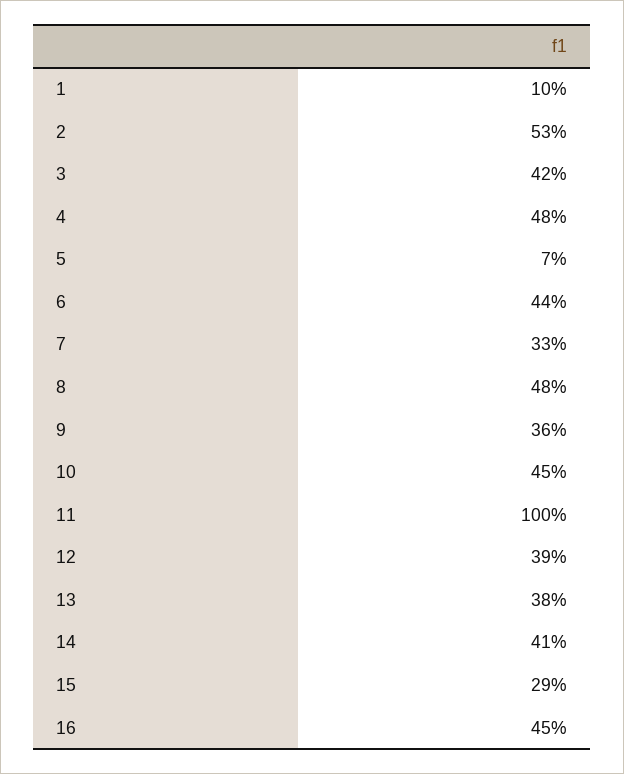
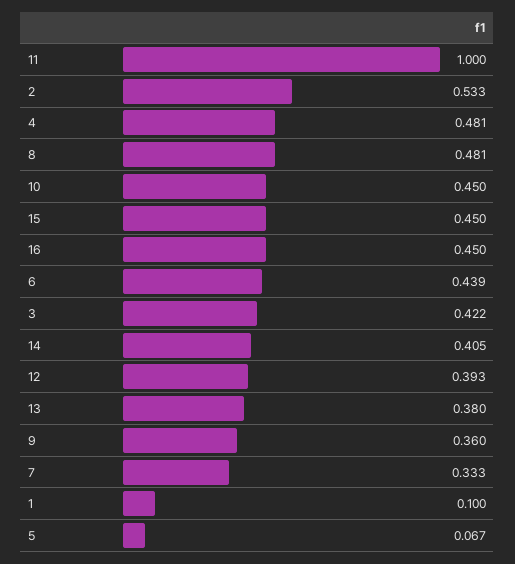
15: 0.29 -> 0.45

